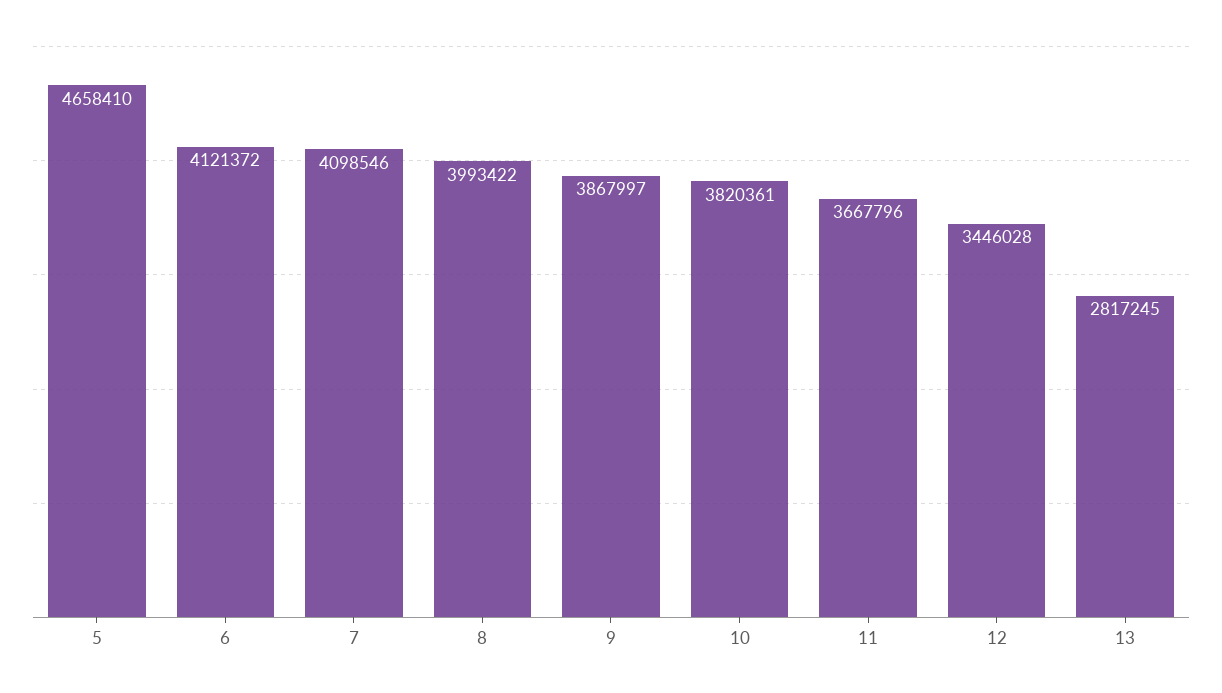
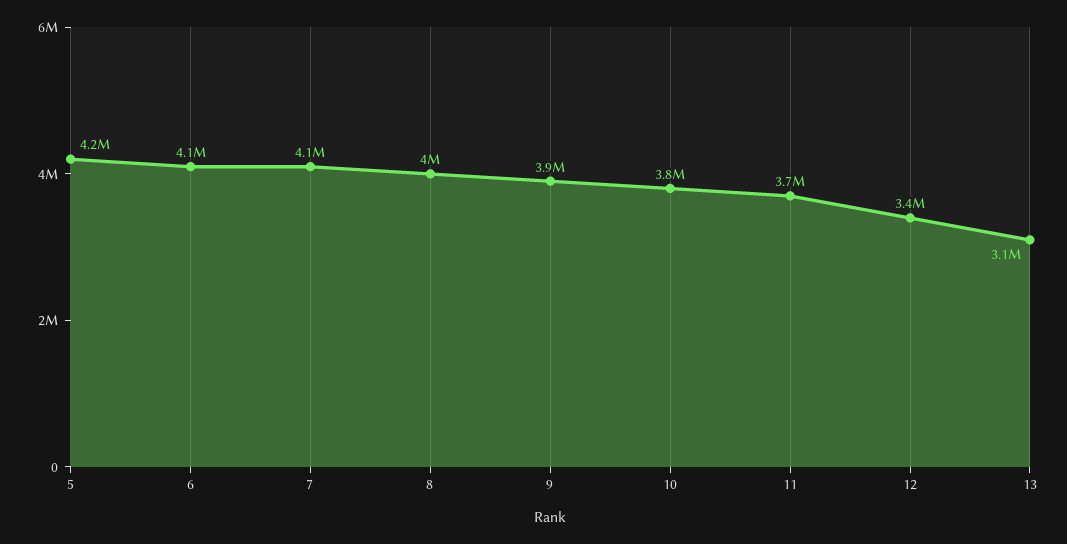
5: 4658410 -> 4200000
13: 2817245 -> 3100000

